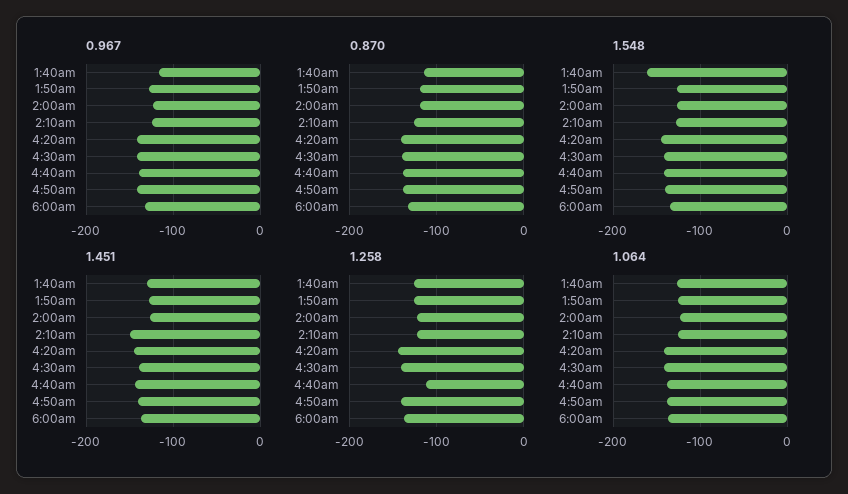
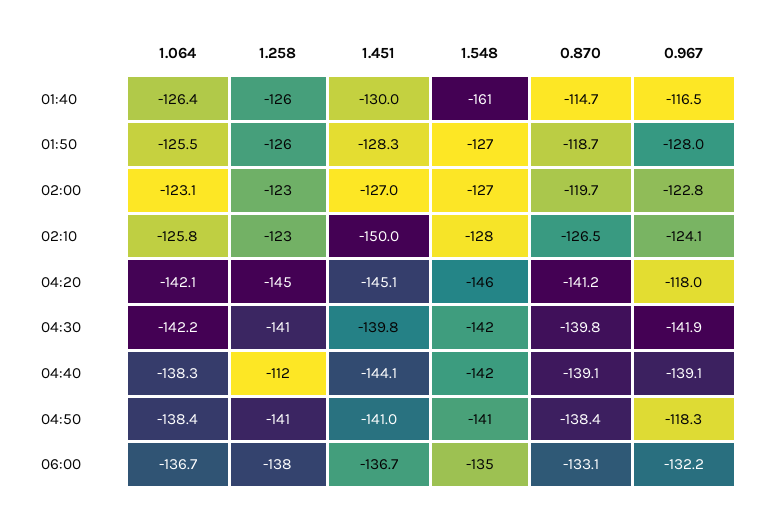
0.967, 4:20am: -140 -> -118
0.967, 4:50am: -140 -> -118.3

